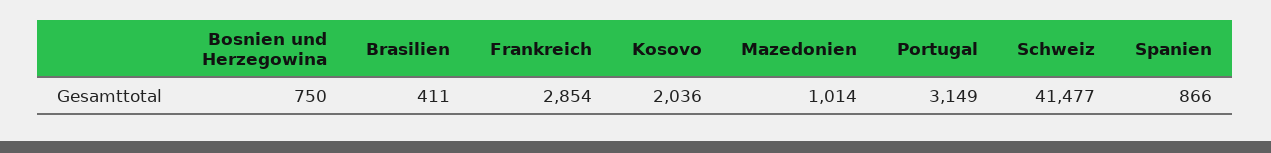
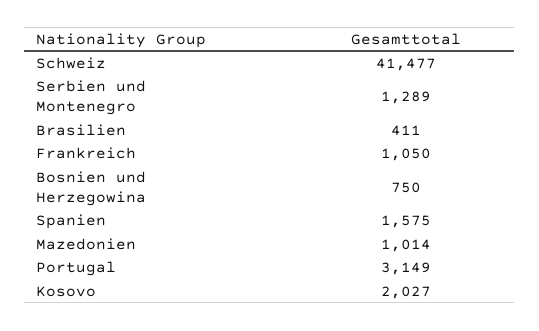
Frankreich: 2854 -> 1050
Kosovo: 2036 -> 2027
Spanien: 866 -> 1575
Serbien und Montenegro: none -> 1289

